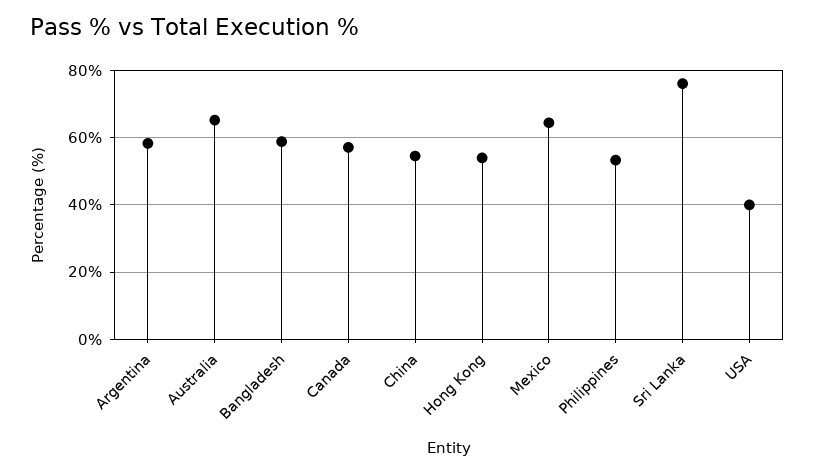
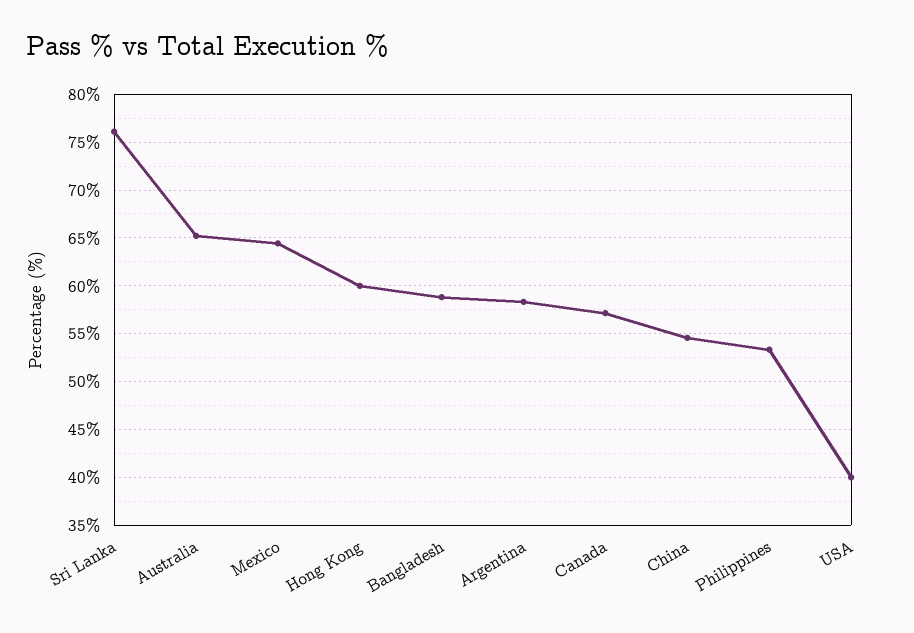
Hong Kong: 54 -> 60

